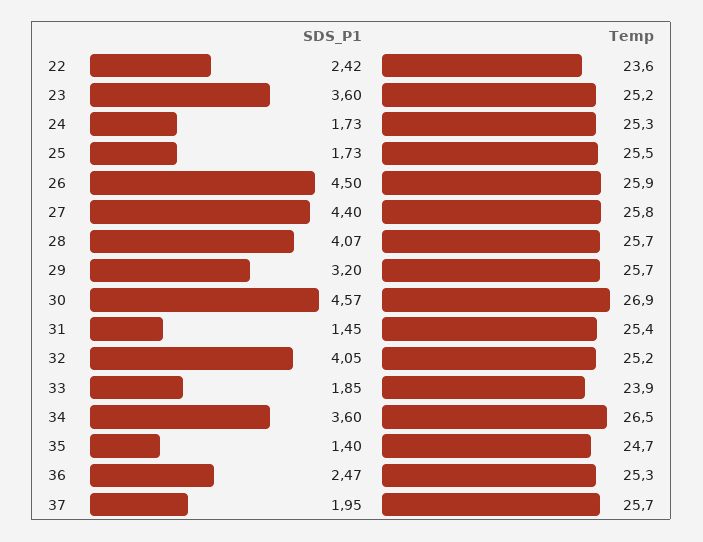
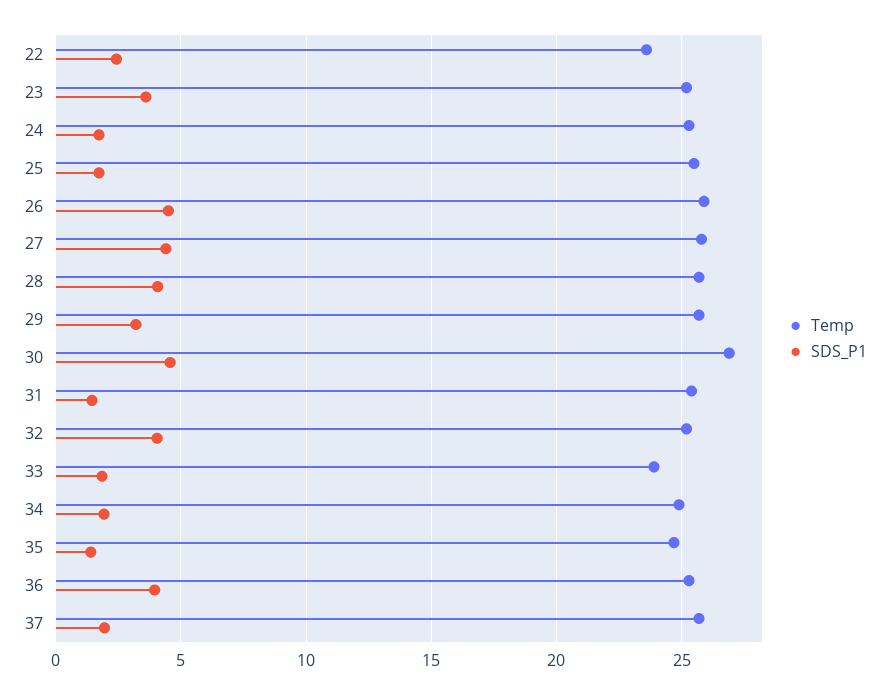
SDS_P1, 34: 3.6 -> 2
Temp, 34: 26.5 -> 25
SDS_P1, 36: 2.47 -> 4

